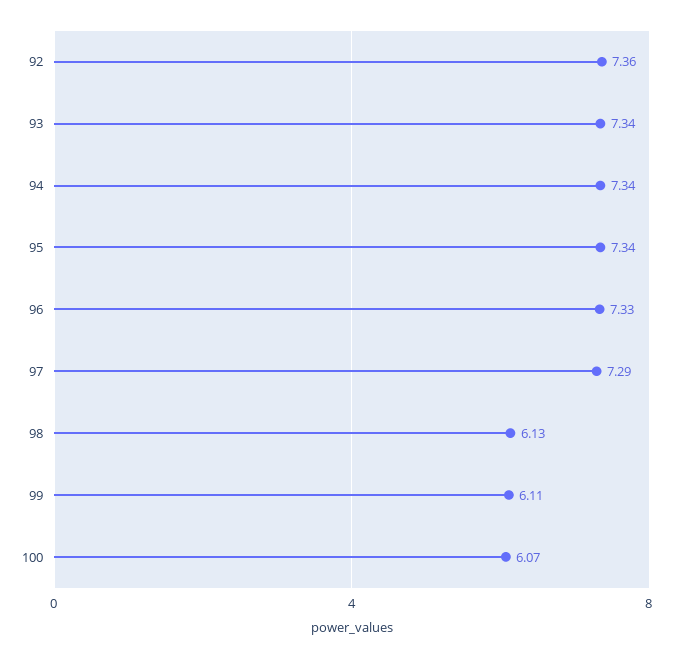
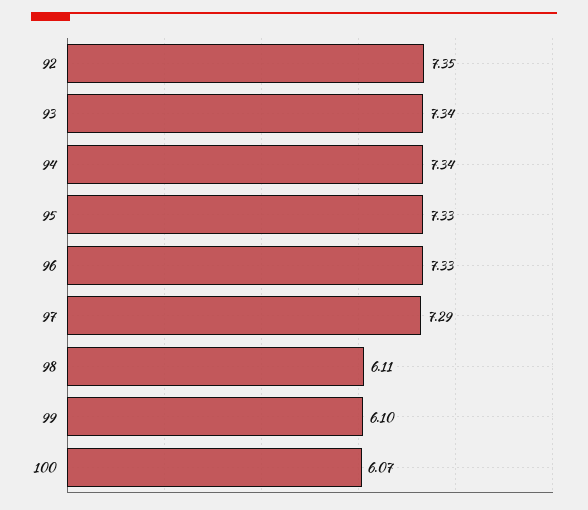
92: 7.36 -> 7.35
95: 7.34 -> 7.33
98: 6.13 -> 6.11
99: 6.11 -> 6.1

